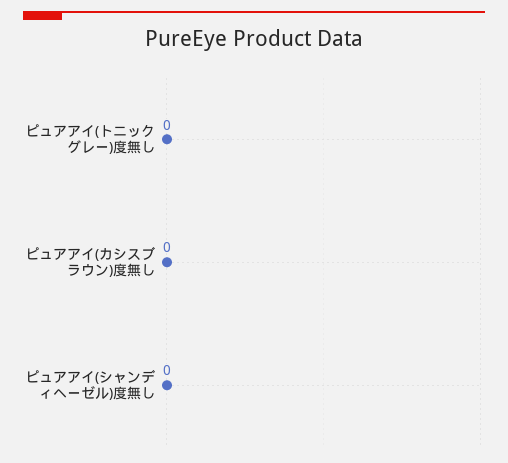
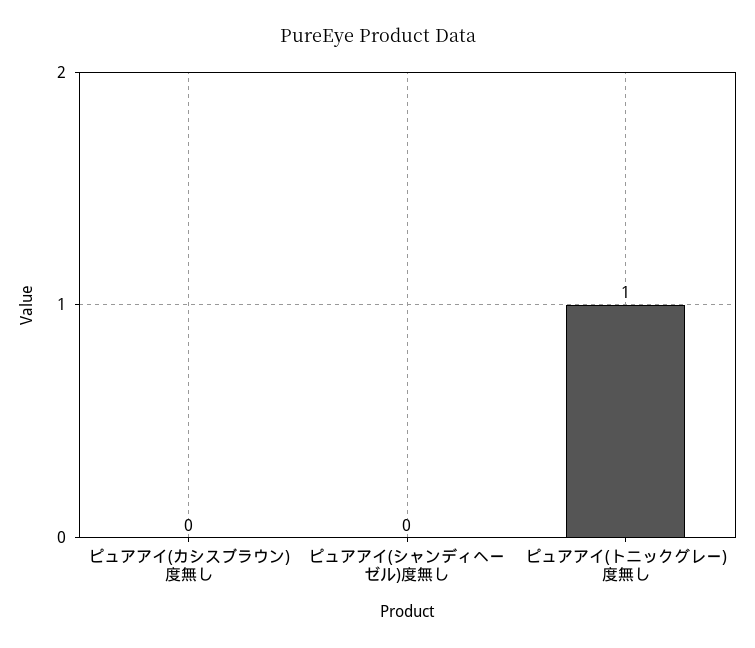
ピュアアイ(トニックグレー)度無し: 0 -> 1

